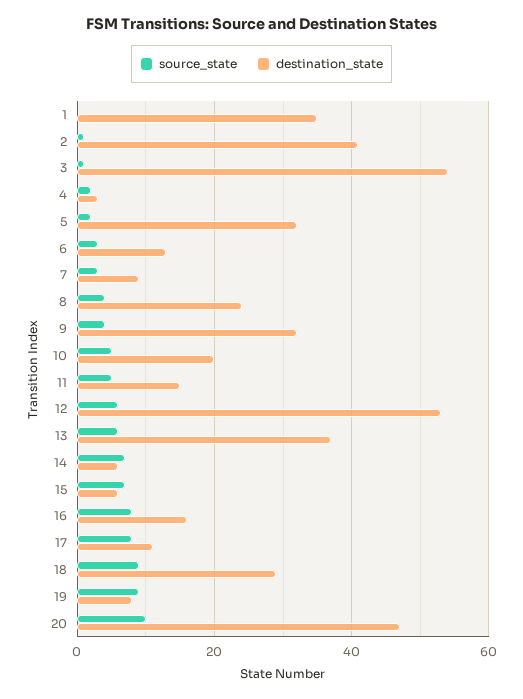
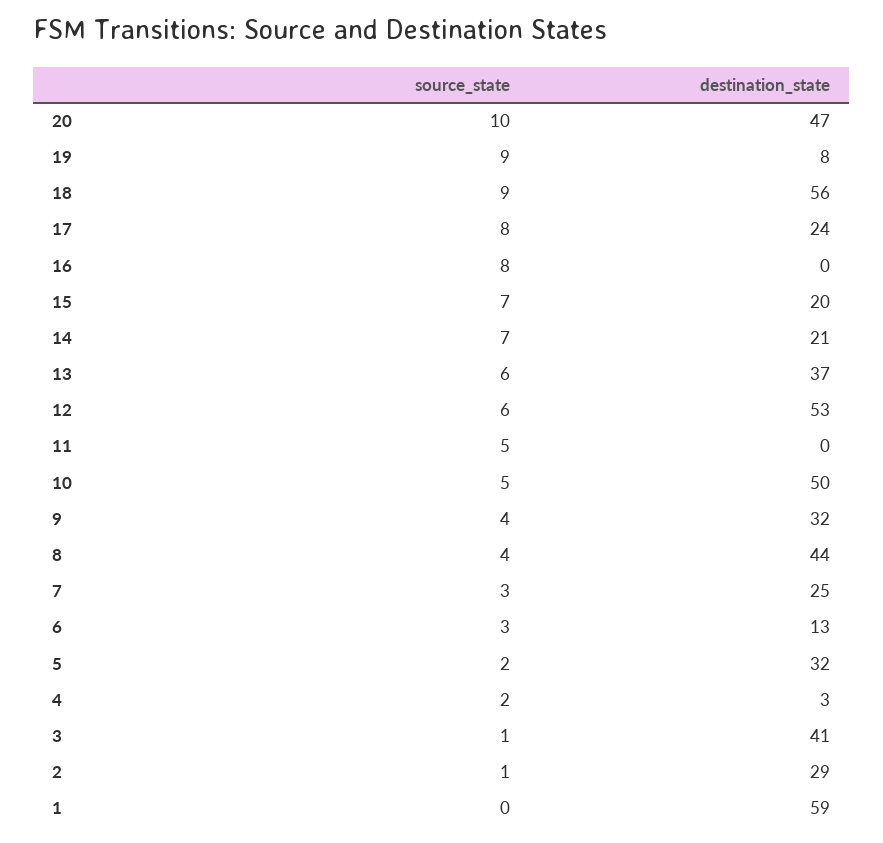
destination_state, 1: 35 -> 59
destination_state, 2: 40 -> 29
destination_state, 3: 55 -> 41
destination_state, 7: 10 -> 25
destination_state, 8: 25 -> 44
destination_state, 10: 20 -> 50
destination_state, 11: 15 -> 0
destination_state, 14: 5 -> 21
destination_state, 15: 5 -> 20
destination_state, 16: 15 -> 0
destination_state, 17: 10 -> 24
destination_state, 18: 30 -> 56

